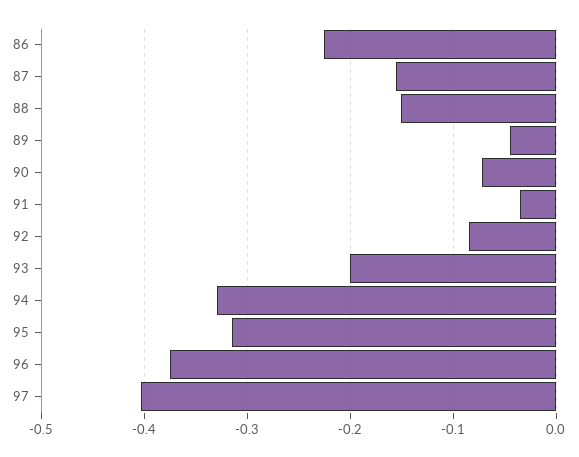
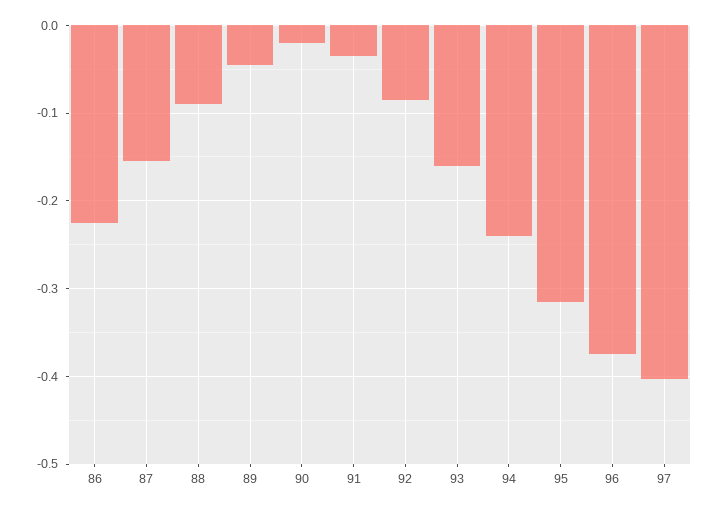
88: -0.15 -> -0.09
90: -0.07 -> -0.02
93: -0.2 -> -0.16
94: -0.33 -> -0.24

